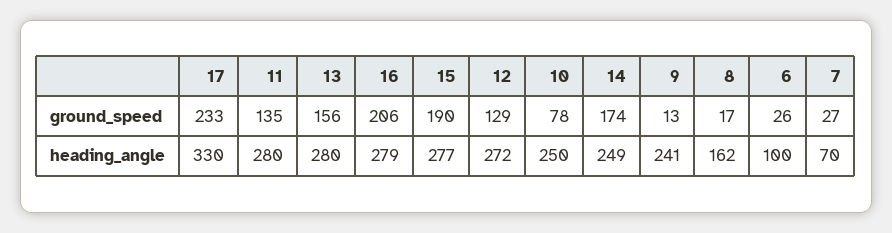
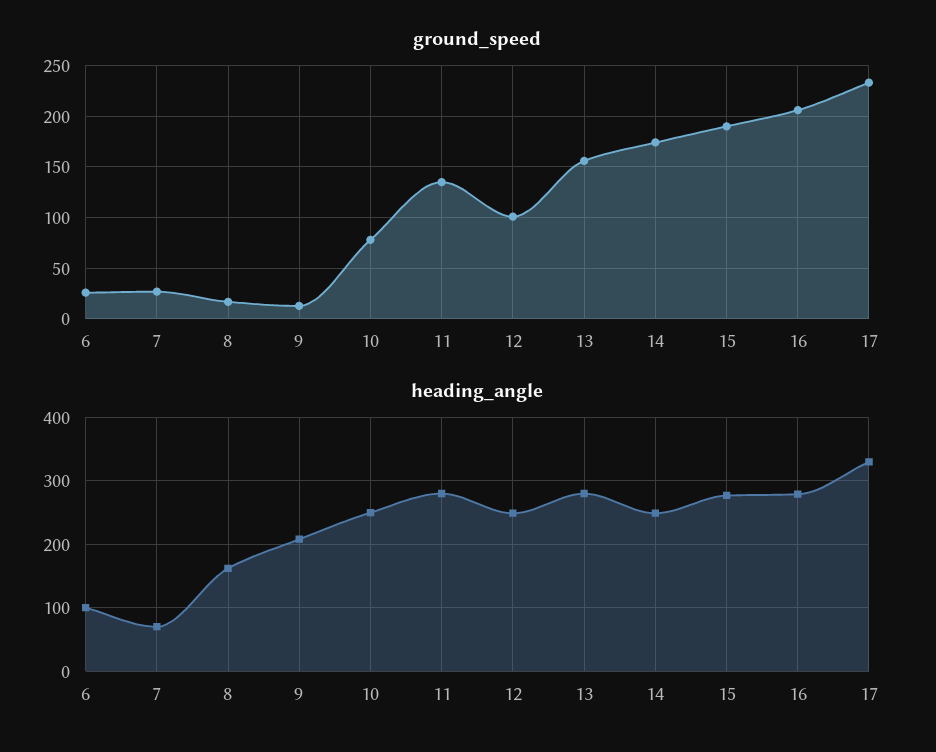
ground_speed, 12: 129 -> 100
heading_angle, 12: 272 -> 250
heading_angle, 9: 241 -> 210

